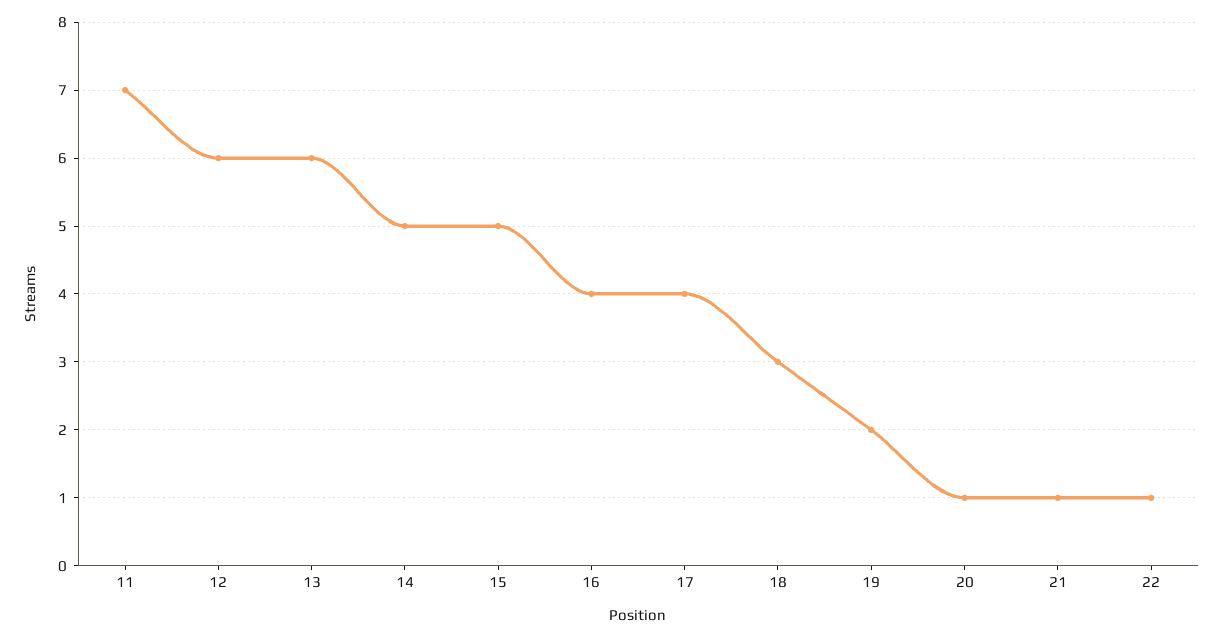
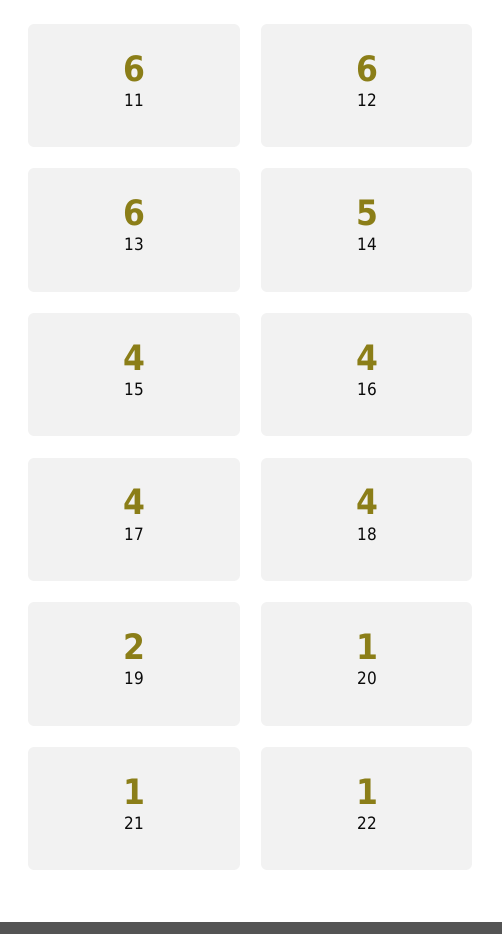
11: 7 -> 6
15: 5 -> 4
18: 3 -> 4

